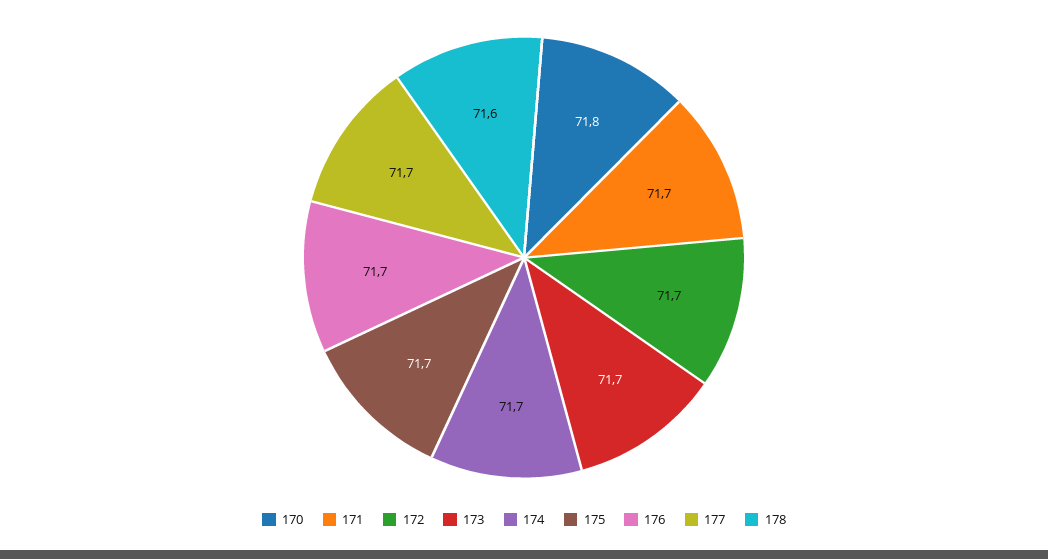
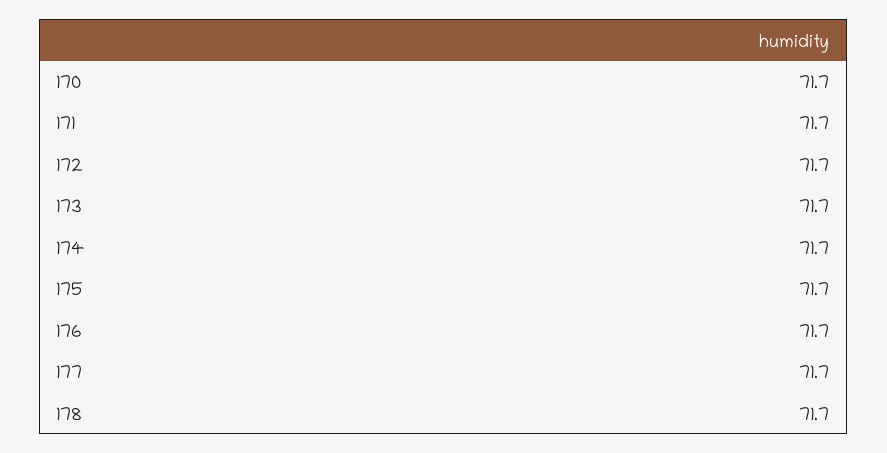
170: 71.8 -> 71.7
178: 71.6 -> 71.7

